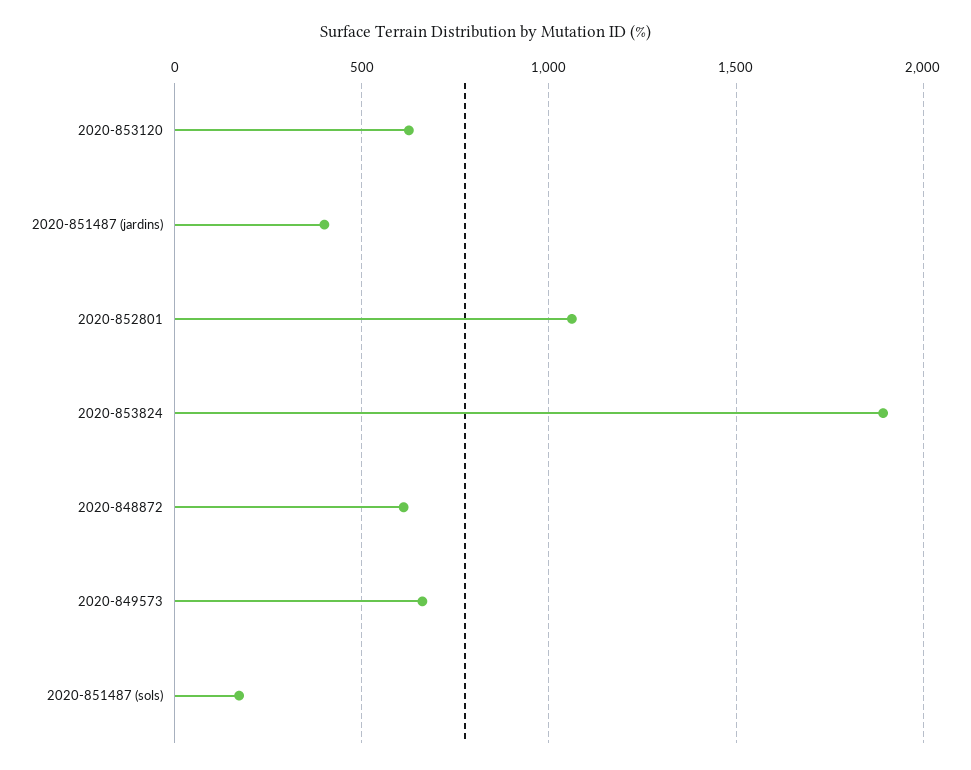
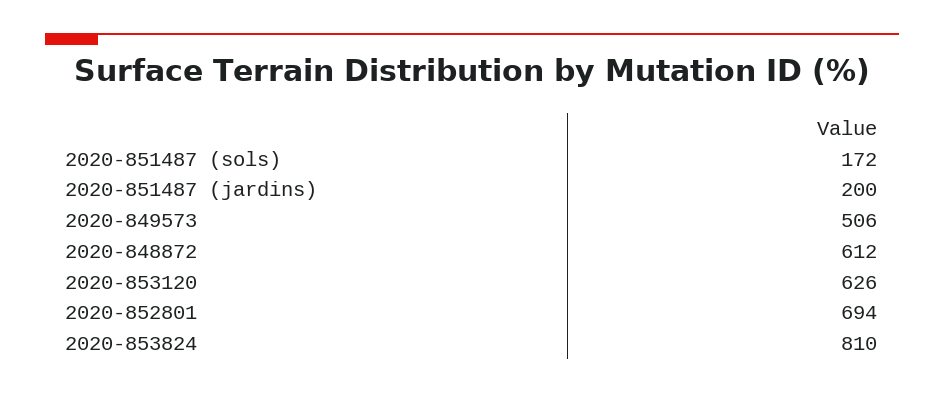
2020-851487 (jardins): 400 -> 200
2020-852801: 1050 -> 694
2020-853824: 1900 -> 810
2020-849573: 650 -> 506

